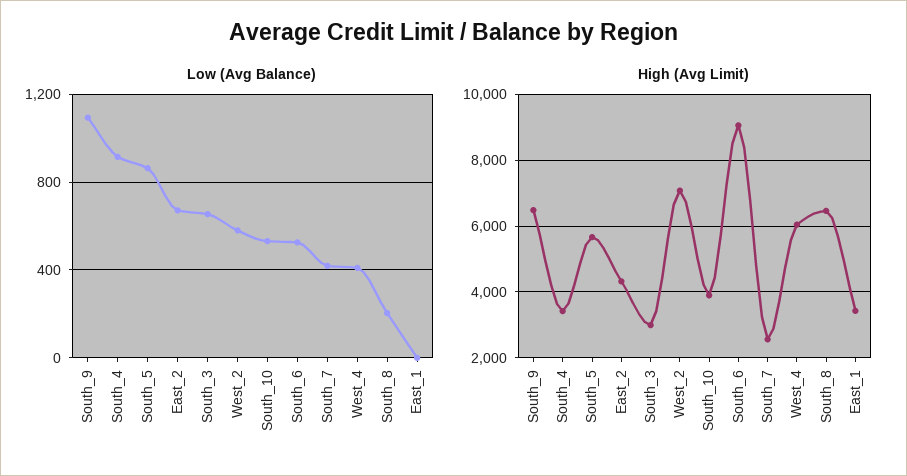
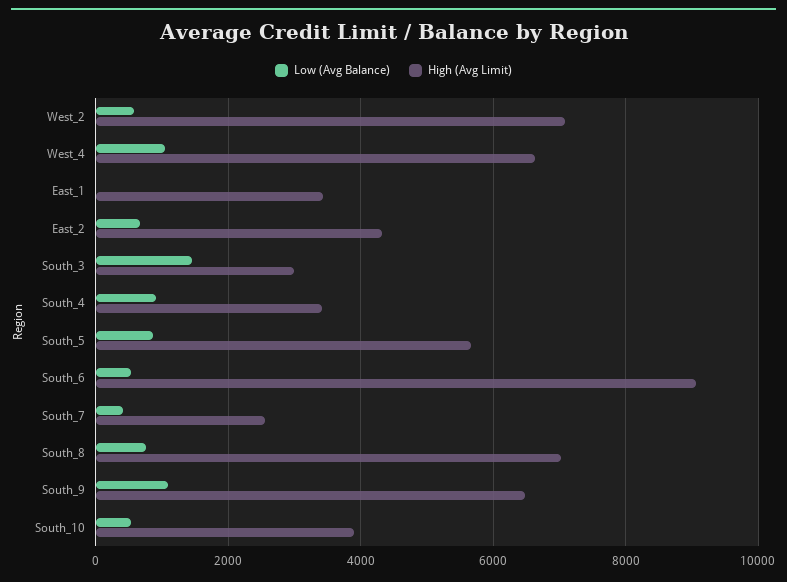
Low (Avg Balance), South_3: 650 -> 1400
Low (Avg Balance), West_4: 400 -> 1000
Low (Avg Balance), South_8: 200 -> 800
High (Avg Limit), West_4: 6000 -> 6600
High (Avg Limit), South_8: 6400 -> 7000

